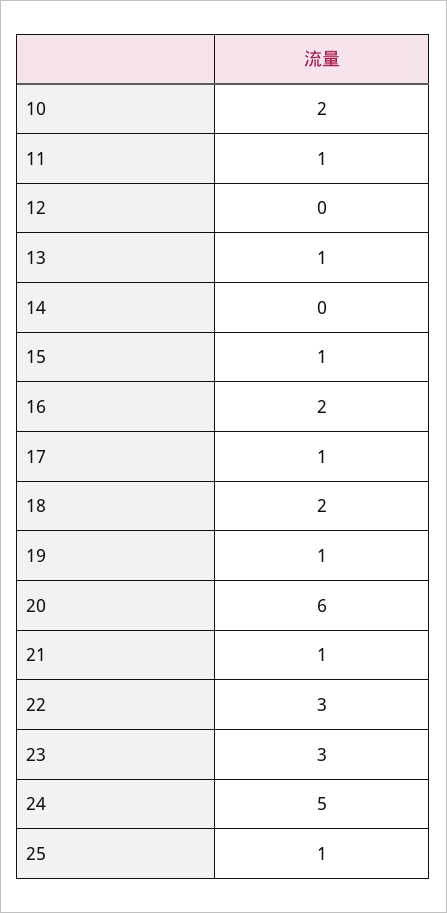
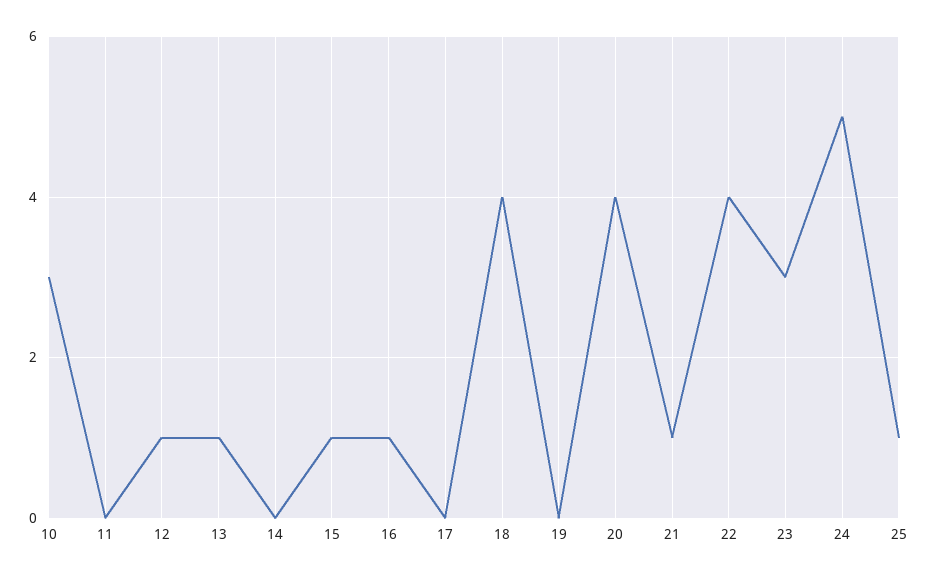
10: 2 -> 3
11: 1 -> 0
12: 0 -> 1
16: 2 -> 1
17: 1 -> 0
18: 2 -> 4
19: 1 -> 0
20: 6 -> 4
22: 3 -> 4

